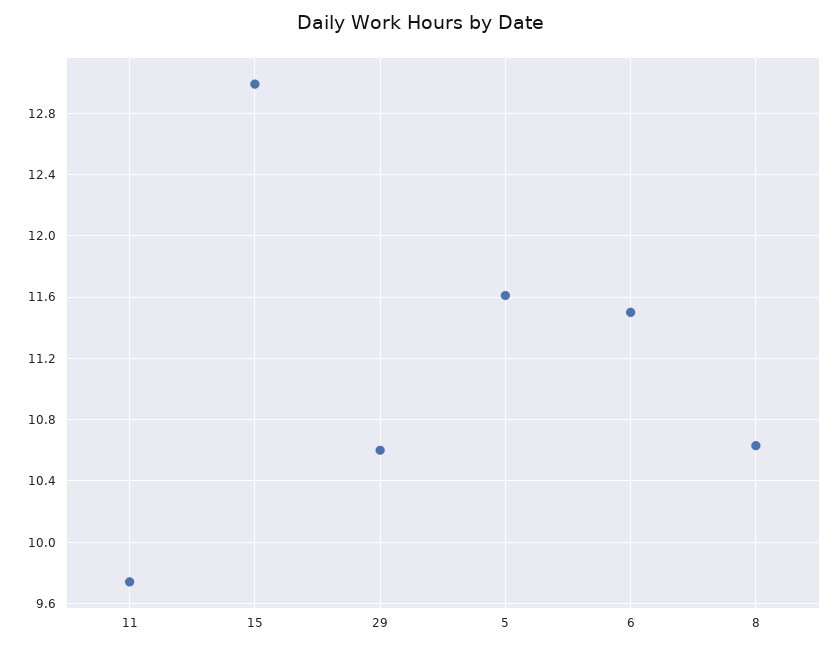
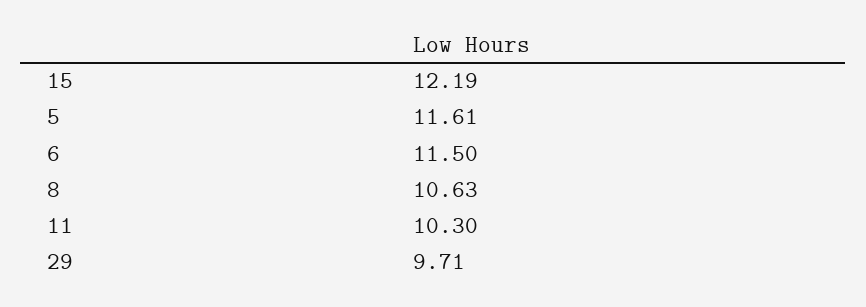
11: 9.75 -> 10.3
15: 13 -> 12.19
29: 10.6 -> 9.71

